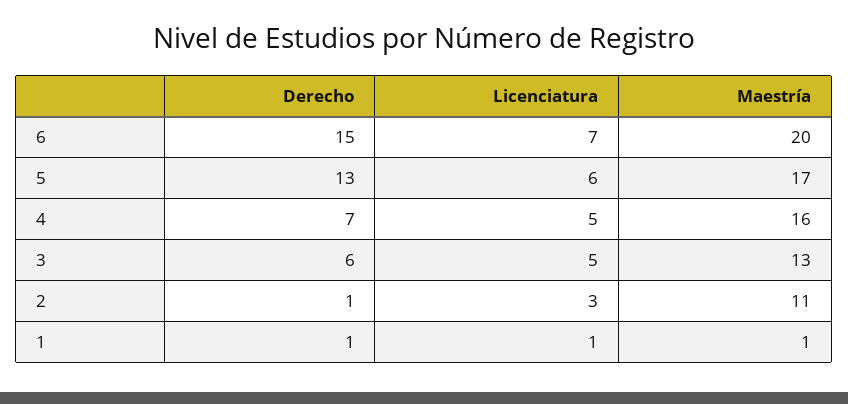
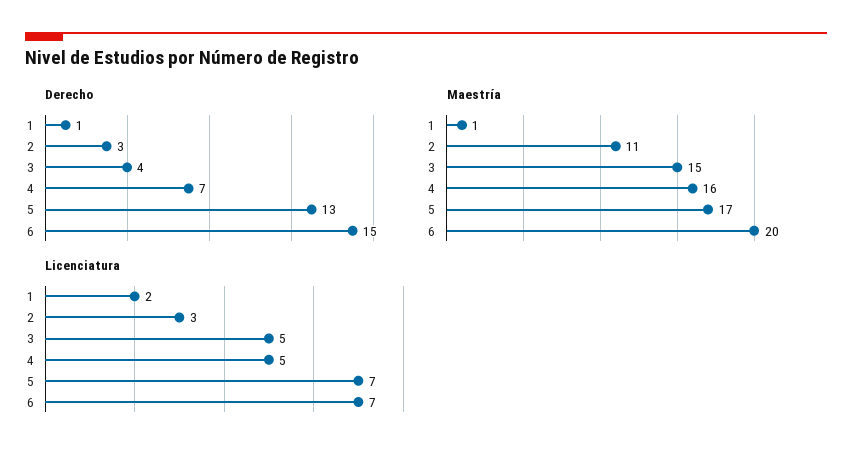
Licenciatura, 5: 6 -> 7
Derecho, 3: 6 -> 4
Maestría, 3: 13 -> 15
Derecho, 2: 1 -> 3
Licenciatura, 1: 1 -> 2

